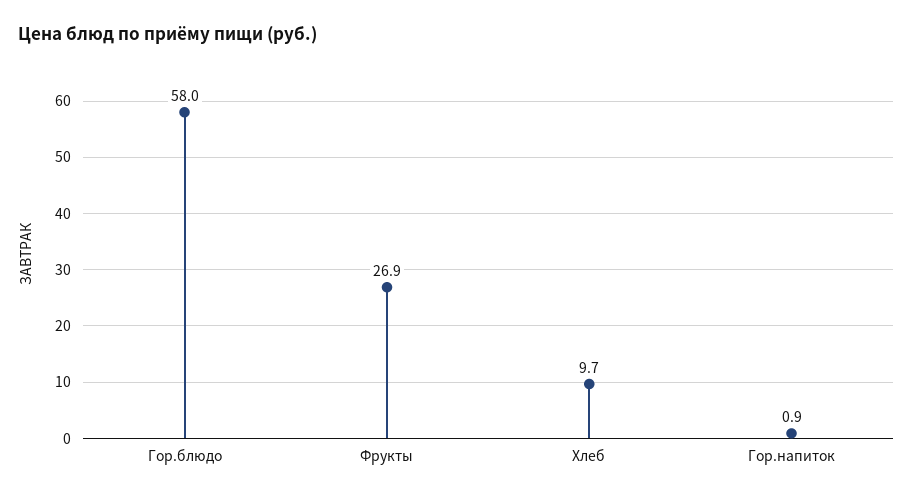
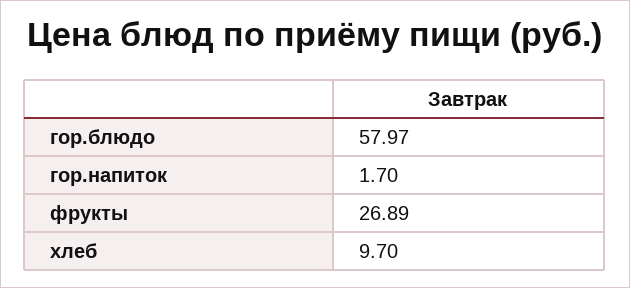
Гор.напиток: 0.9 -> 1.7

